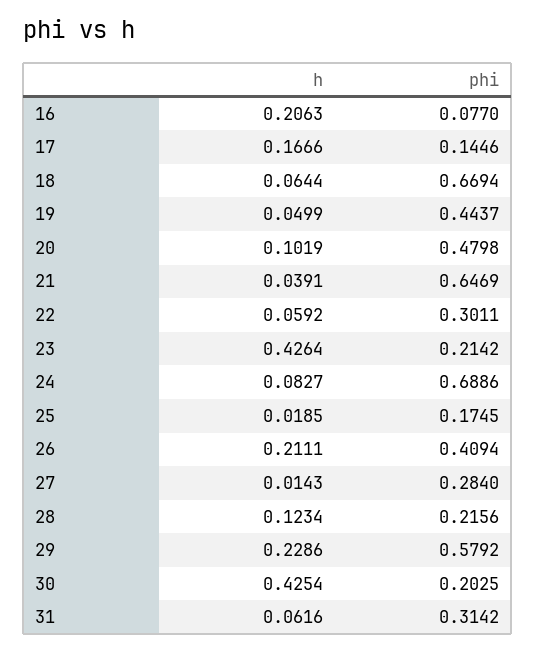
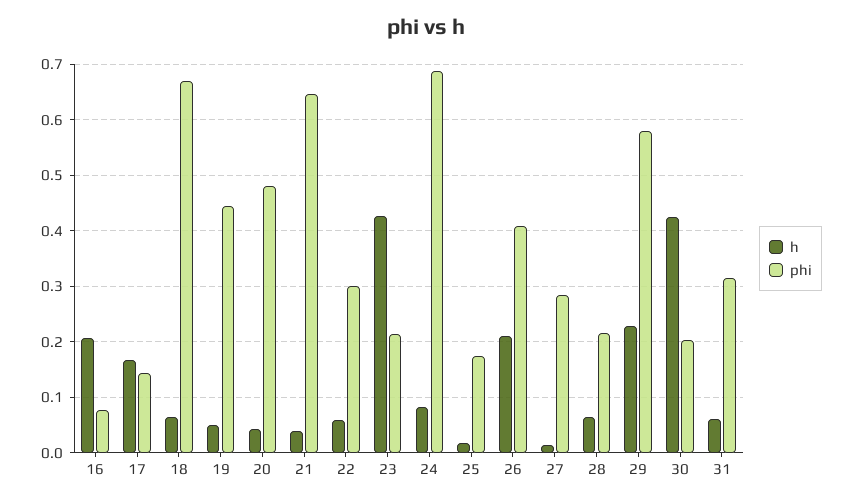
h, 20: 0.1019 -> 0.04
h, 28: 0.1234 -> 0.06

